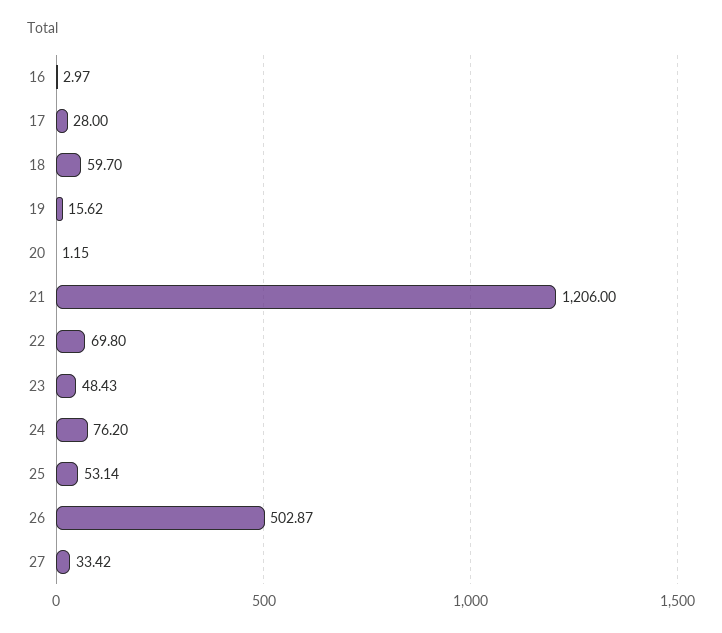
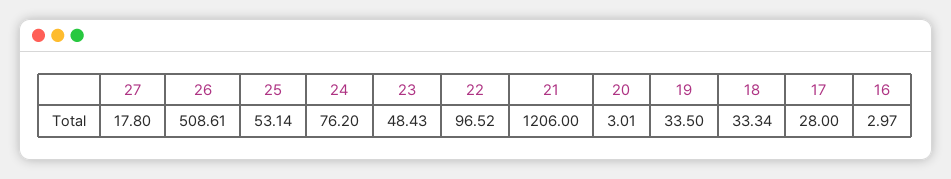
18: 59.7 -> 33.34
19: 15.62 -> 33.5
20: 1.15 -> 3.01
22: 69.8 -> 96.52
26: 502.87 -> 508.61
27: 33.42 -> 17.8

